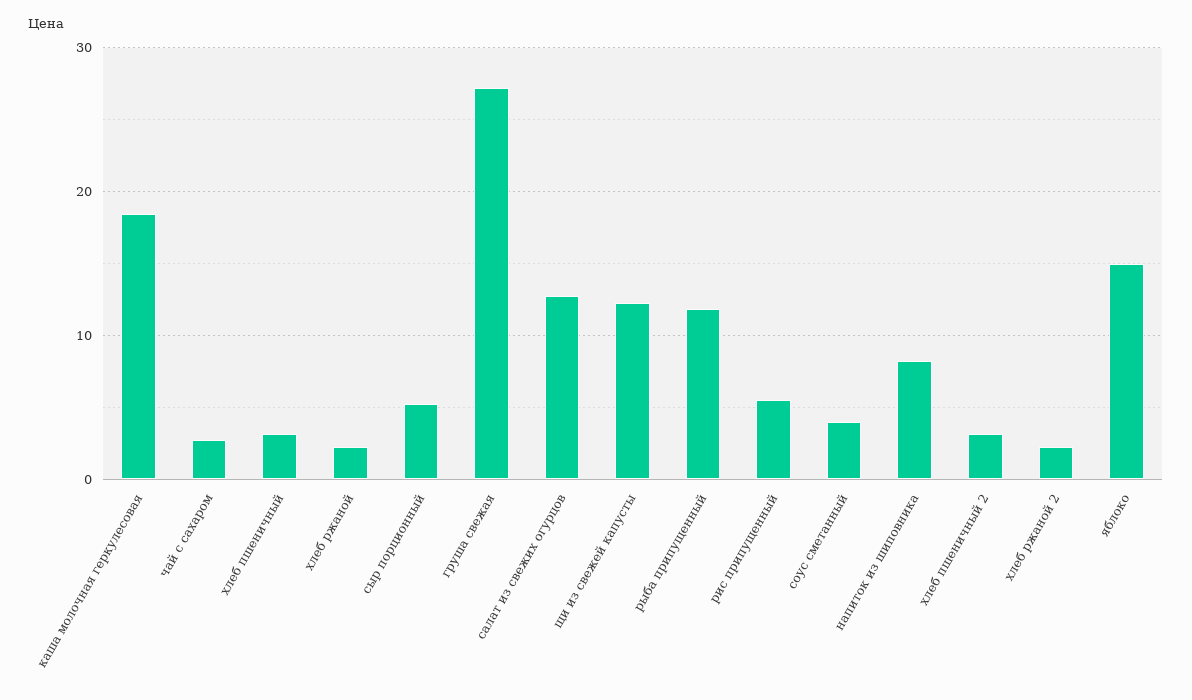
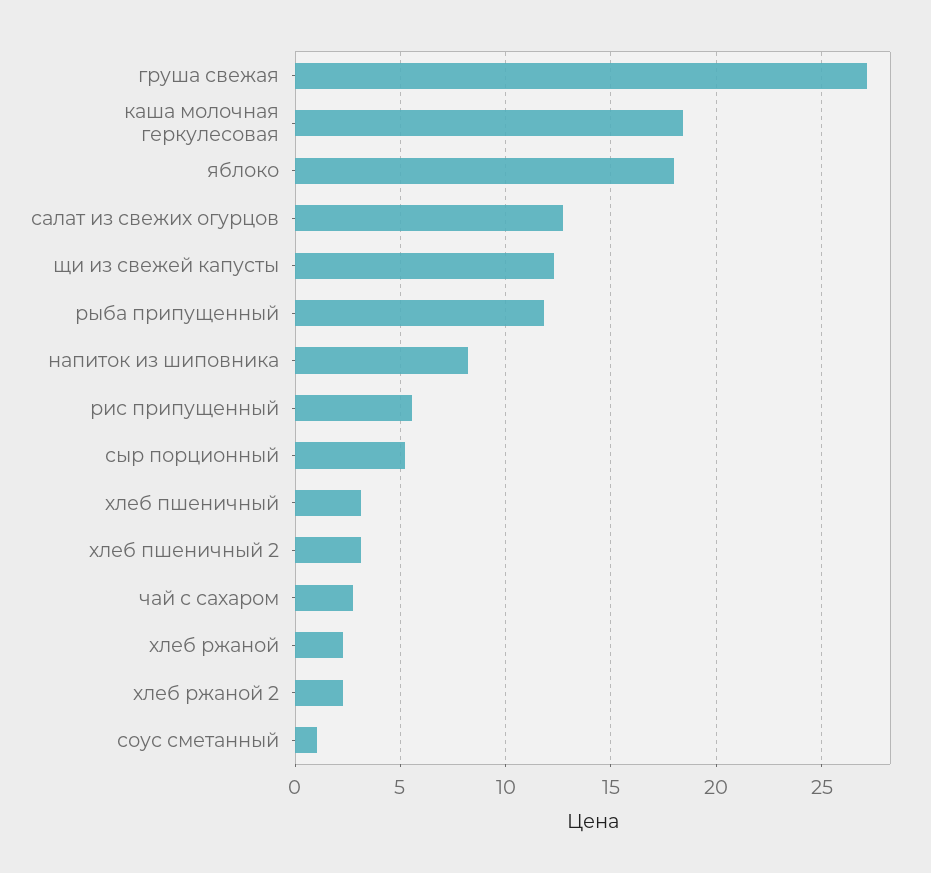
соус сметанный: 4 -> 1
яблоко: 15 -> 18

